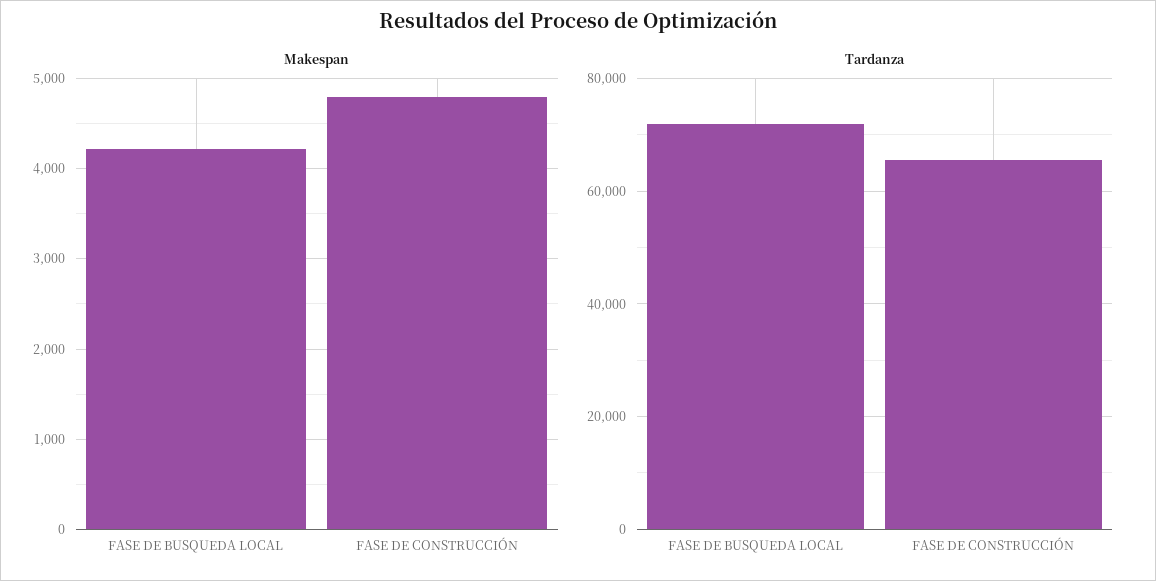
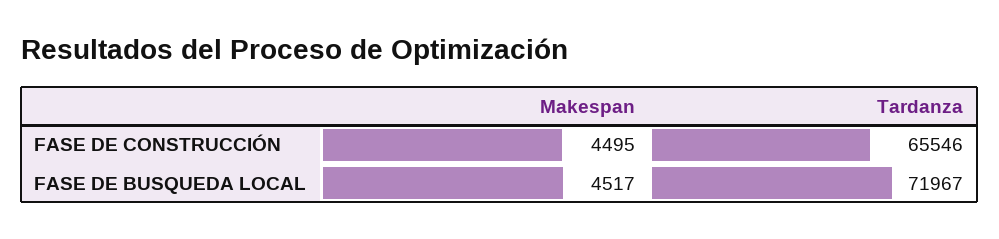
Makespan, FASE DE BUSQUEDA LOCAL: 4200 -> 4517
Makespan, FASE DE CONSTRUCCIÓN: 4800 -> 4495

